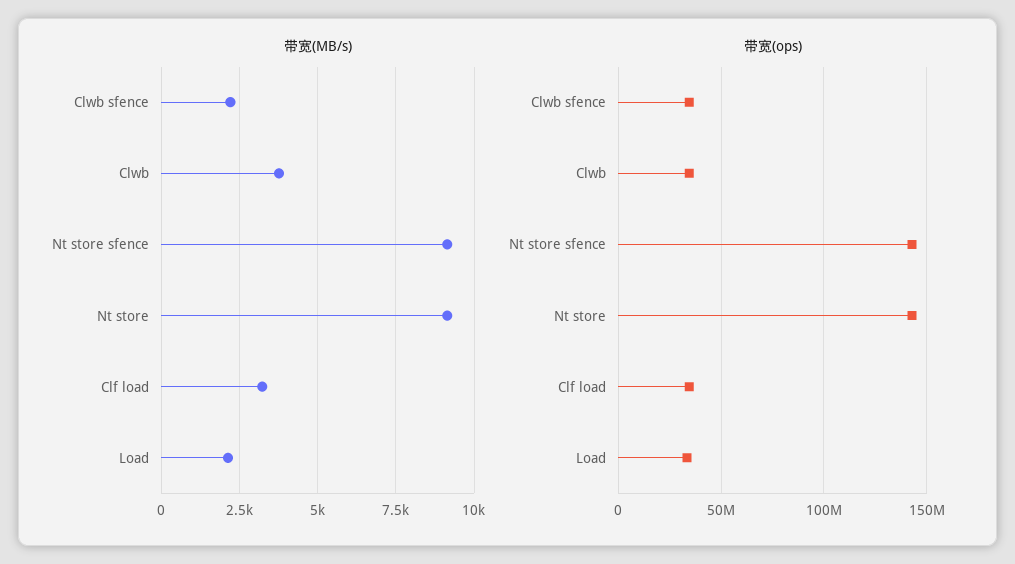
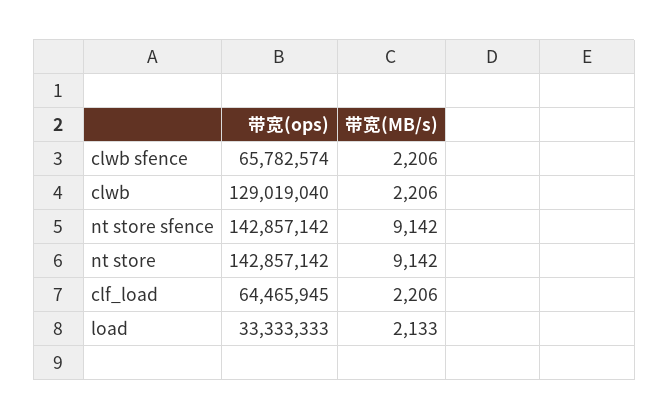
带宽(MB/s), Clwb: 3750 -> 2206
带宽(MB/s), Clf load: 3250 -> 2206
带宽(ops), Clwb sfence: 35000000 -> 65782574
带宽(ops), Clwb: 35000000 -> 129019040
带宽(ops), Clf load: 35000000 -> 64465945

